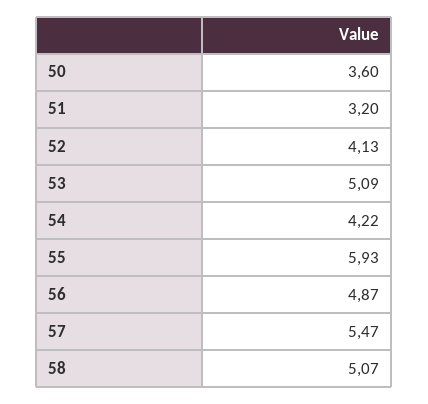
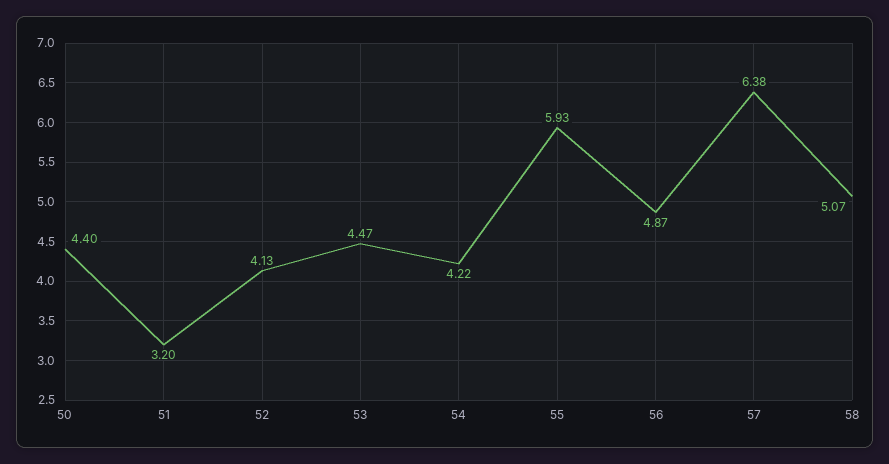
50: 3.6 -> 4.4
53: 5.09 -> 4.47
57: 5.47 -> 6.38

